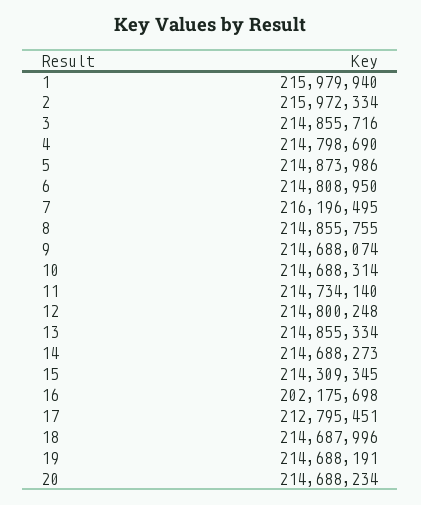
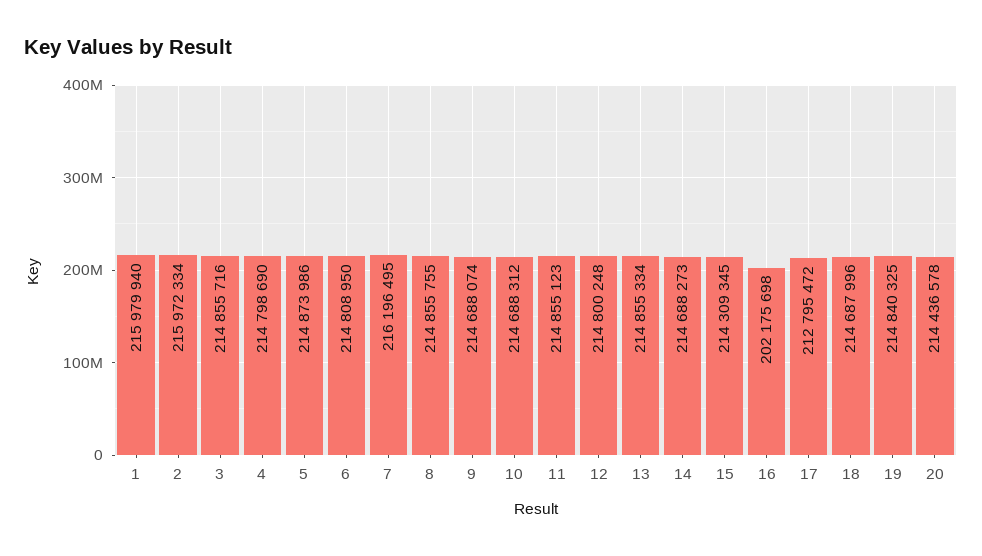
10: 214688314 -> 214688312
11: 214734140 -> 214855123
17: 212795451 -> 212795472
19: 214688191 -> 214840325
20: 214688234 -> 214436578

